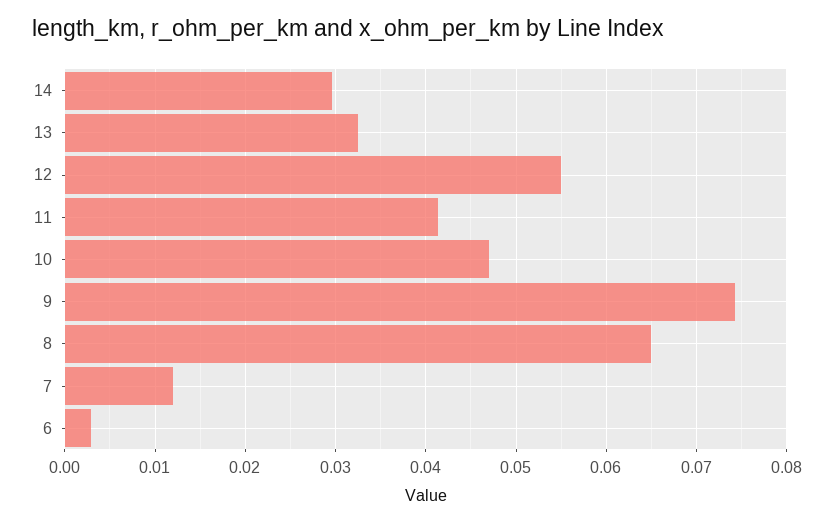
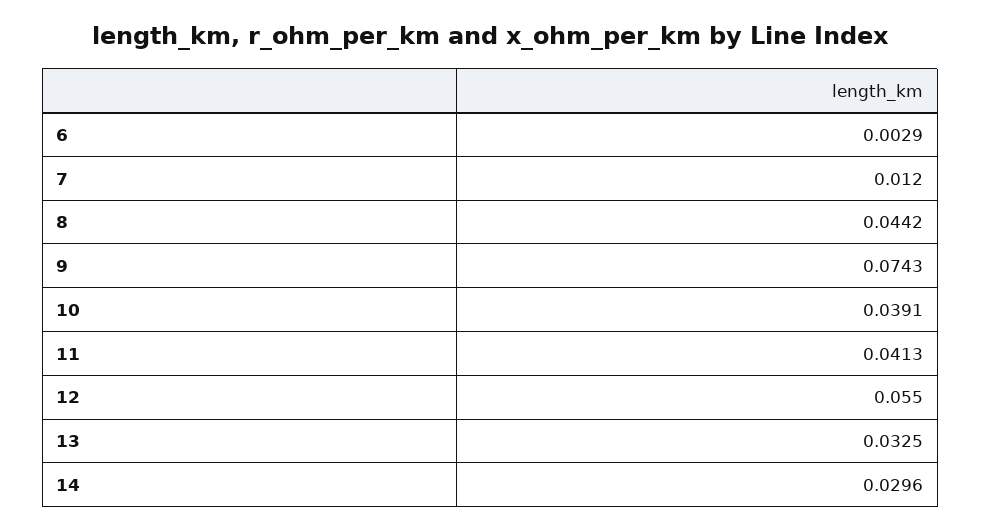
10: 0.047 -> 0.0391
8: 0.065 -> 0.0442

